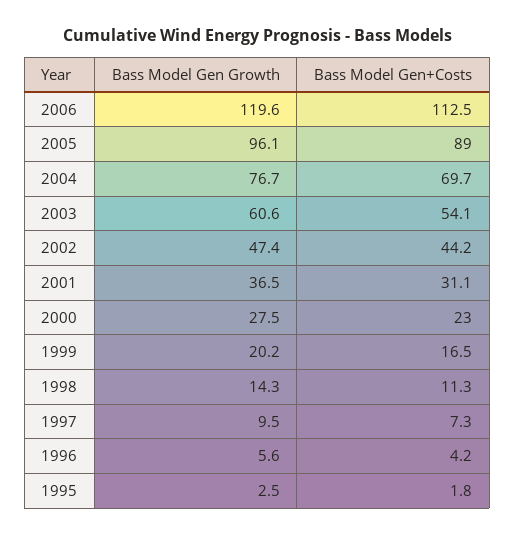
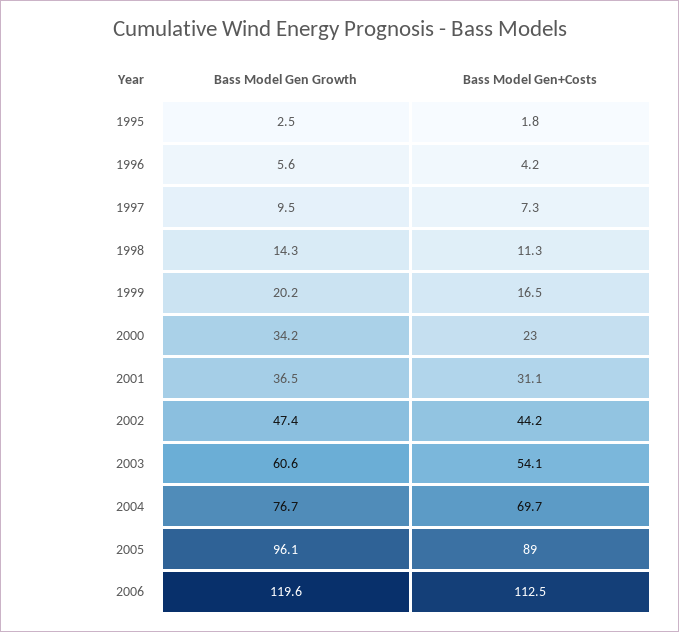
Bass Model Gen Growth, 2000: 27.5 -> 34.2

